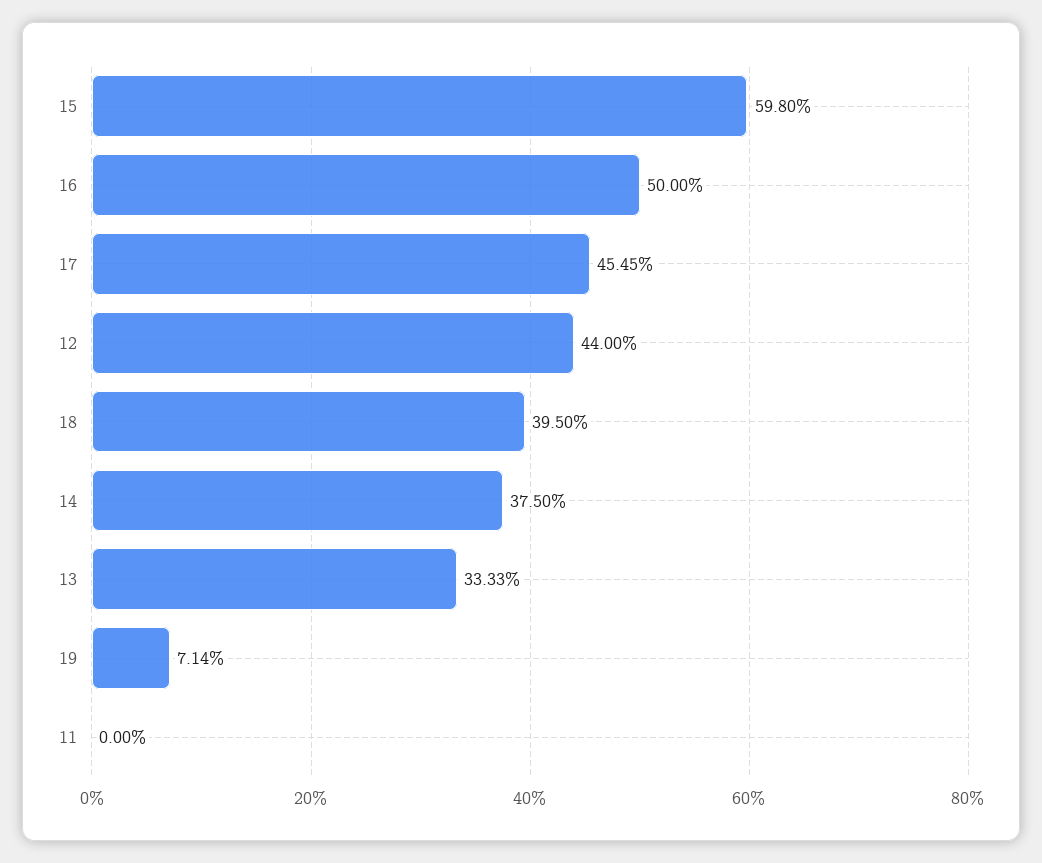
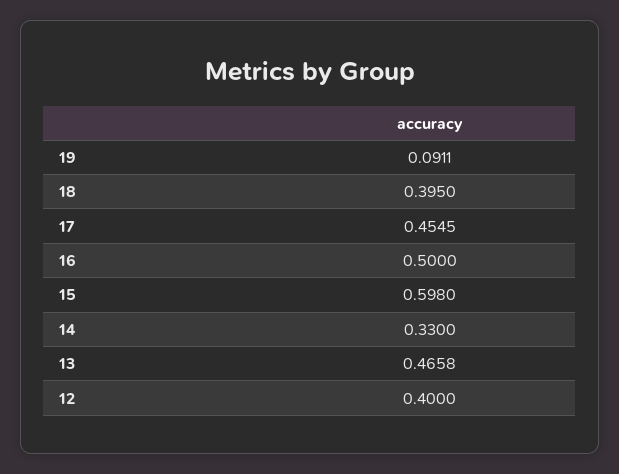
12: 0.44 -> 0.4
14: 0.375 -> 0.33
13: 0.3333 -> 0.4658
19: 0.0714 -> 0.0911
11: 0 -> none

